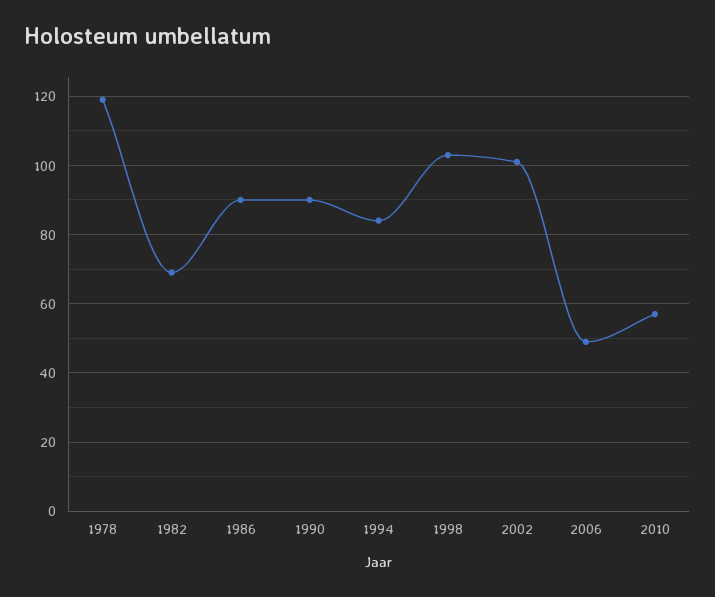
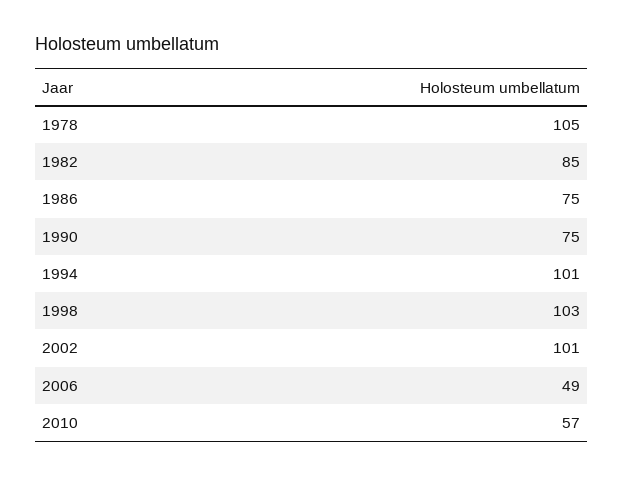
1978: 120 -> 105
1982: 70 -> 85
1986: 90 -> 75
1990: 90 -> 75
1994: 85 -> 101

